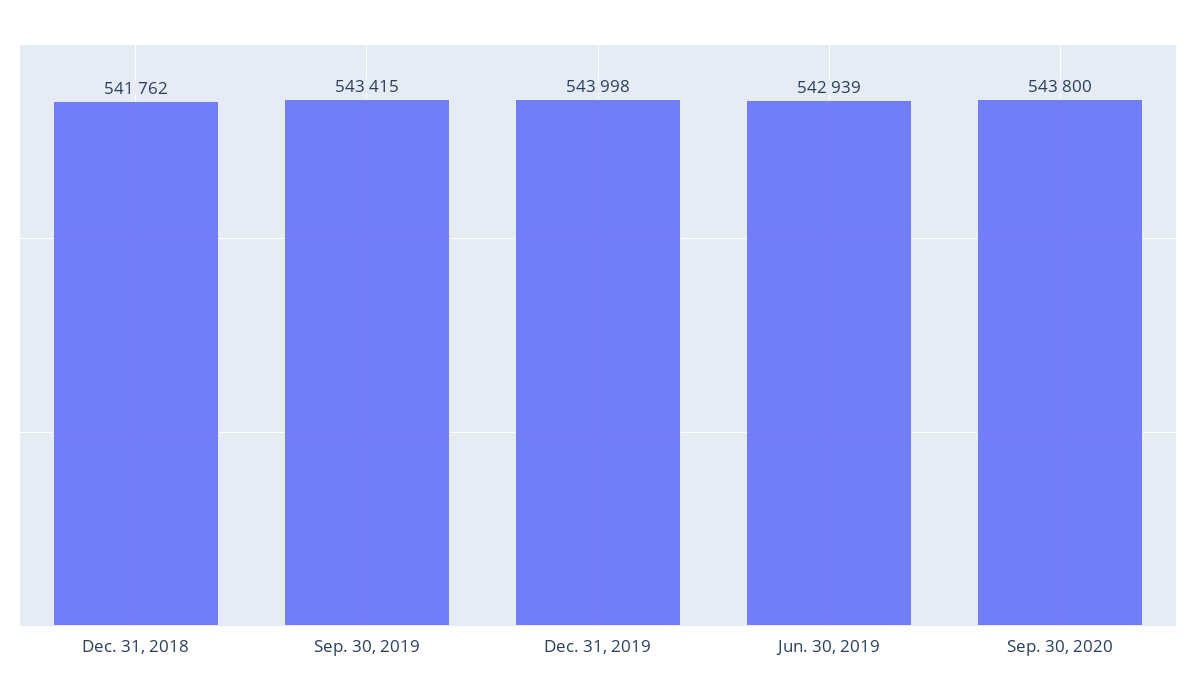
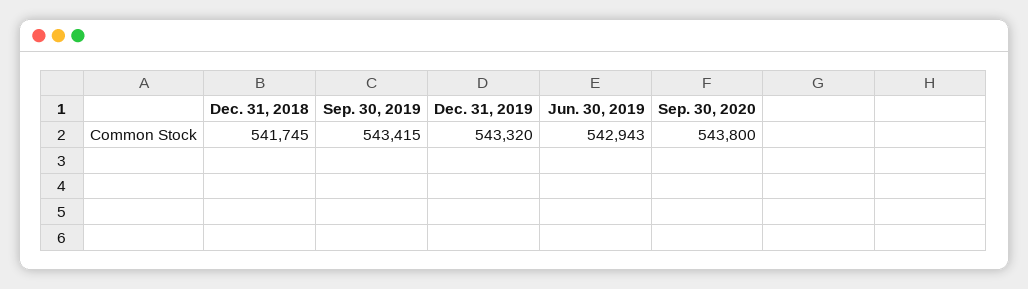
Dec. 31, 2018: 541762 -> 541745
Dec. 31, 2019: 543998 -> 543320
Jun. 30, 2019: 542939 -> 542943

